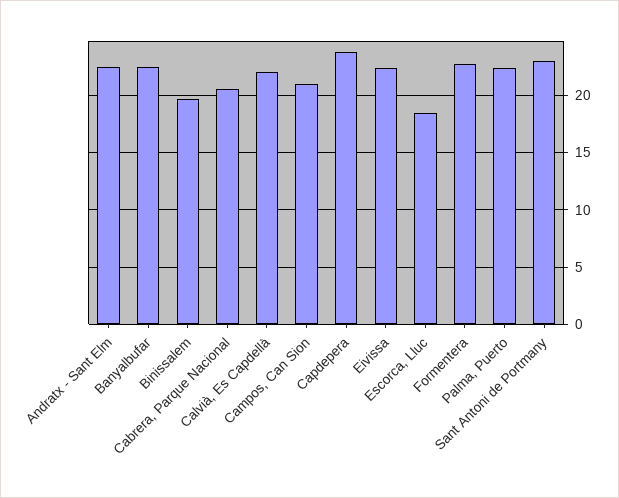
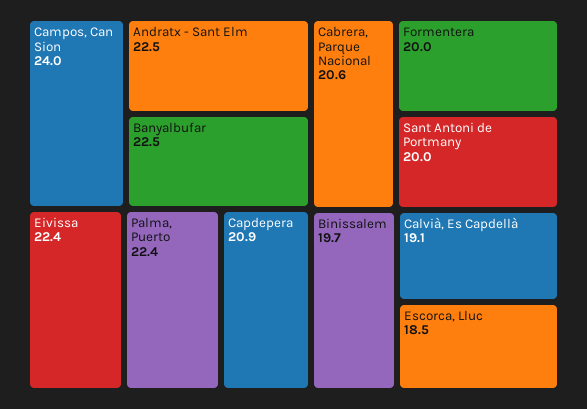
Calvià, Es Capdellà: 22 -> 19.1
Campos, Can Sion: 21 -> 24
Capdepera: 24 -> 20.9
Formentera: 23 -> 20
Sant Antoni de Portmany: 23 -> 20

